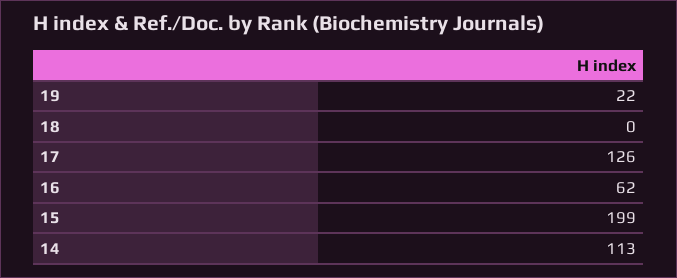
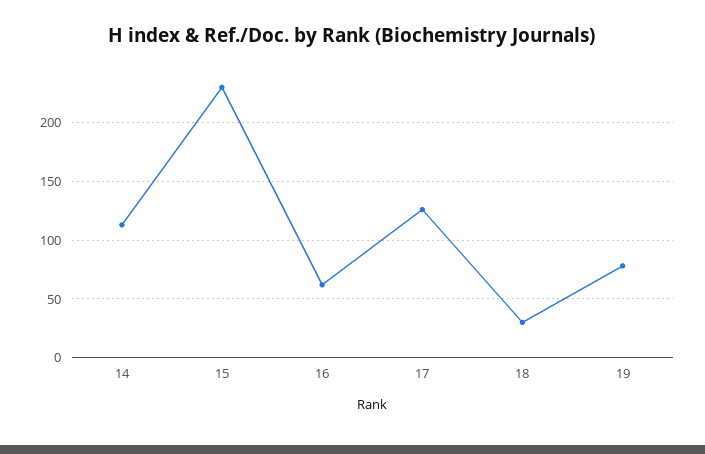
19: 22 -> 80
18: 0 -> 30
15: 199 -> 230

